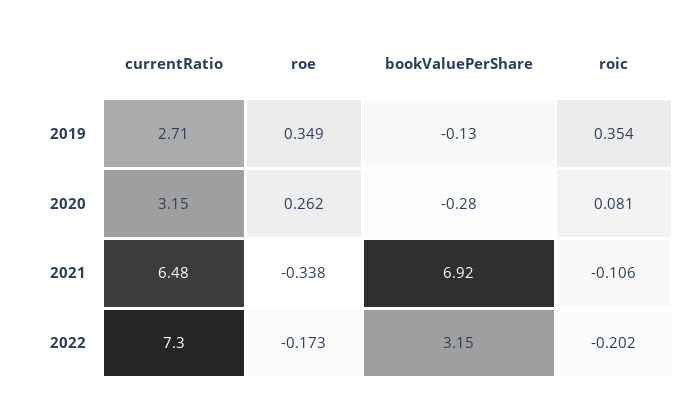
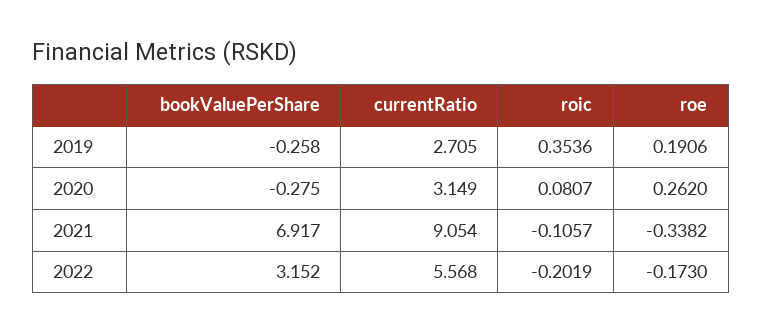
roe, 2019: 0.349 -> 0.1906
bookValuePerShare, 2019: -0.13 -> -0.258
currentRatio, 2021: 6.48 -> 9.054
currentRatio, 2022: 7.3 -> 5.568

